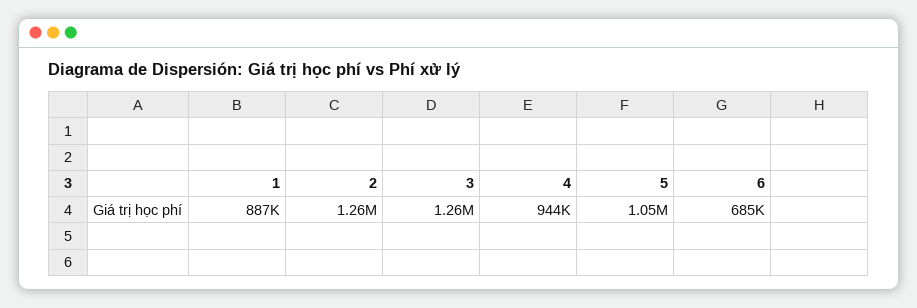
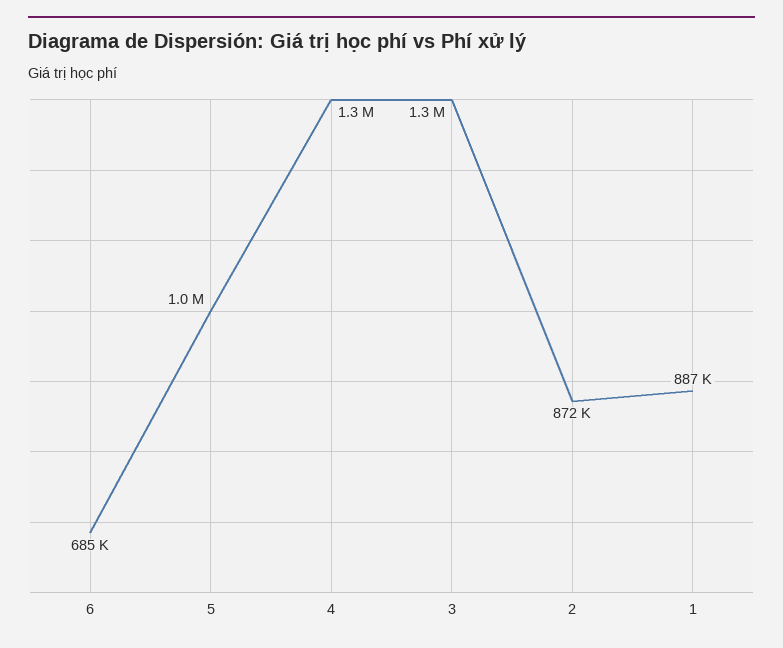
2: 1260000 -> 872000
4: 944000 -> 1300000

